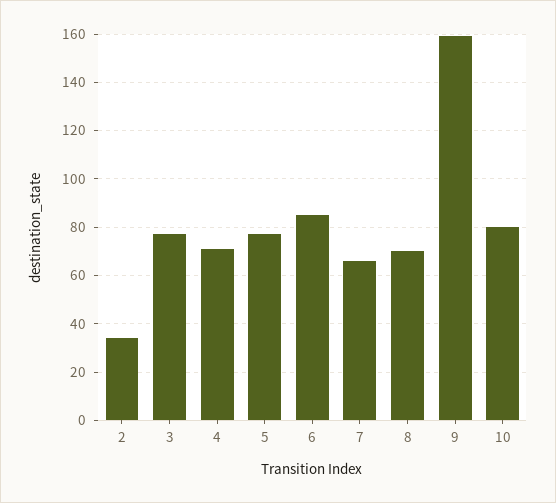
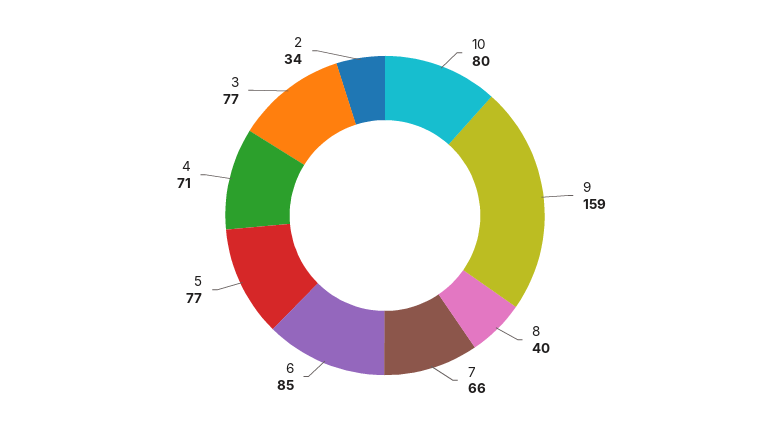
8: 70 -> 40

